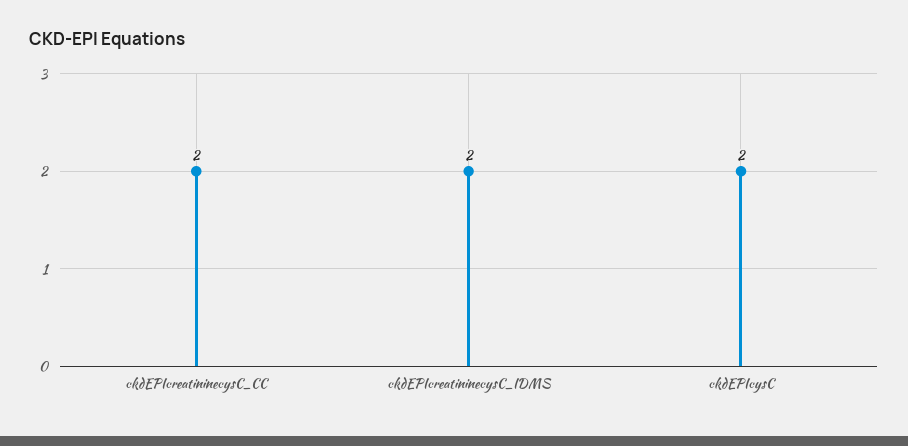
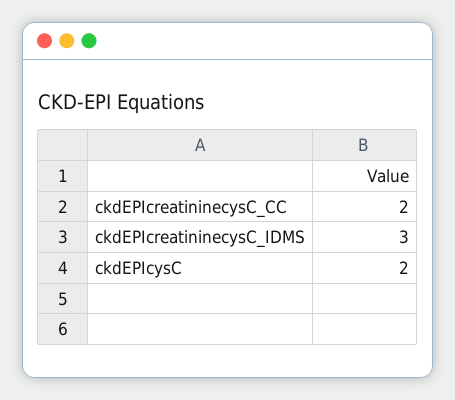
ckdEPIcreatininecysC_IDMS: 2 -> 3

